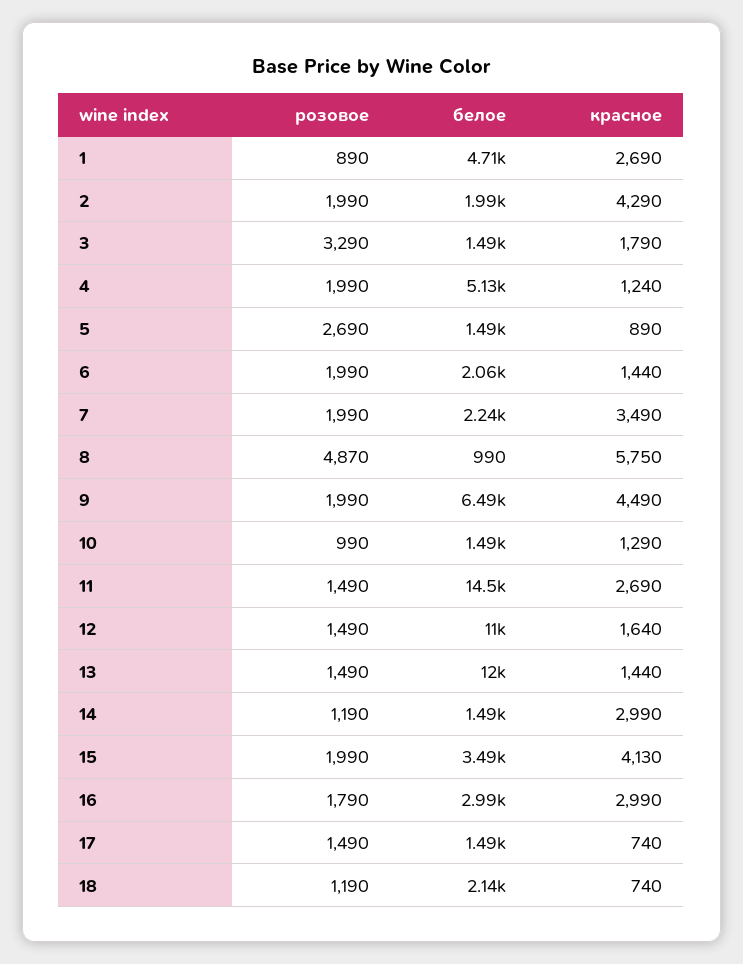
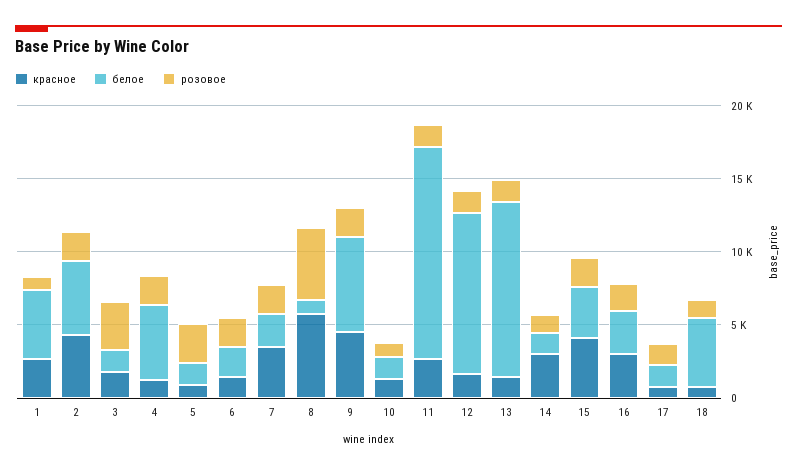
белое, 2: 1990 -> 5000
белое, 18: 2140 -> 5000

